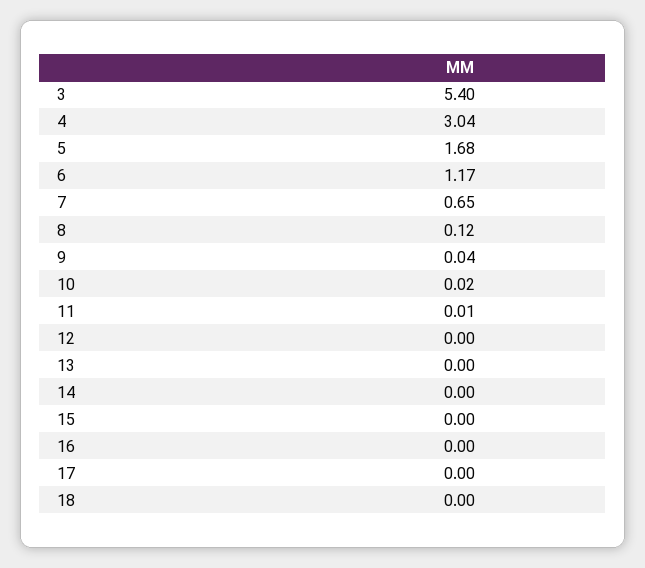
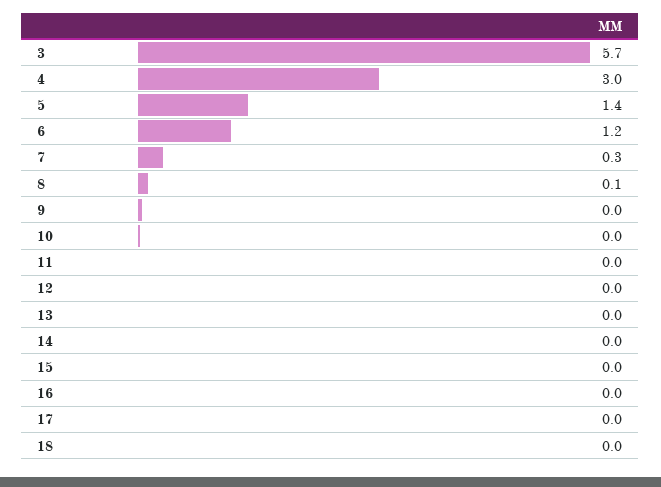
3: 5.4 -> 5.7
5: 1.68 -> 1.4
7: 0.65 -> 0.3

